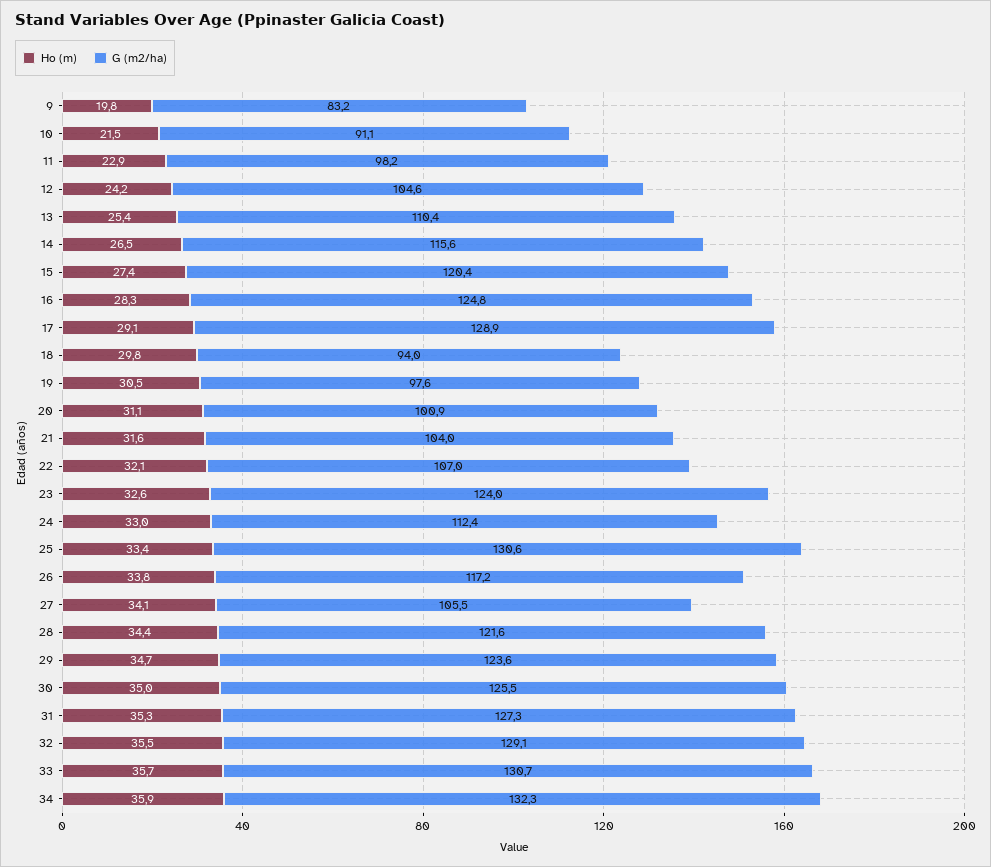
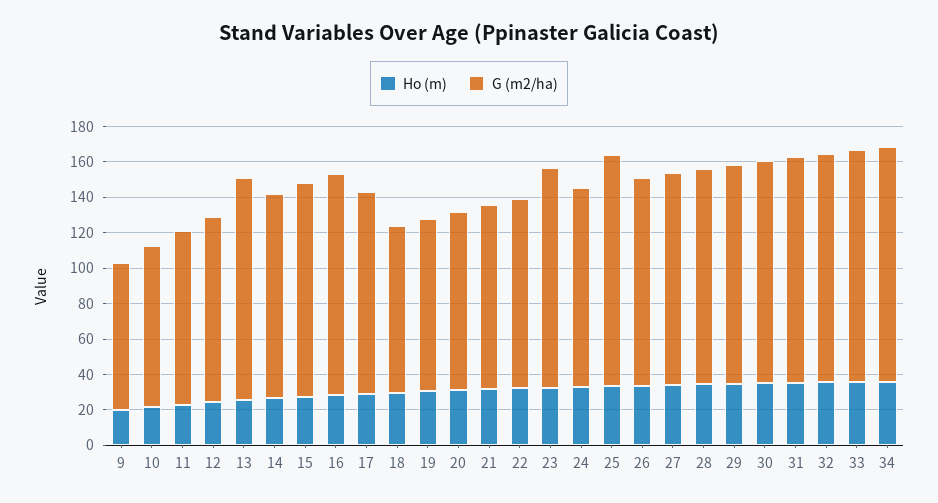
G (m2/ha), 13: 110.4 -> 125
G (m2/ha), 17: 128.9 -> 115
G (m2/ha), 27: 105.5 -> 120

